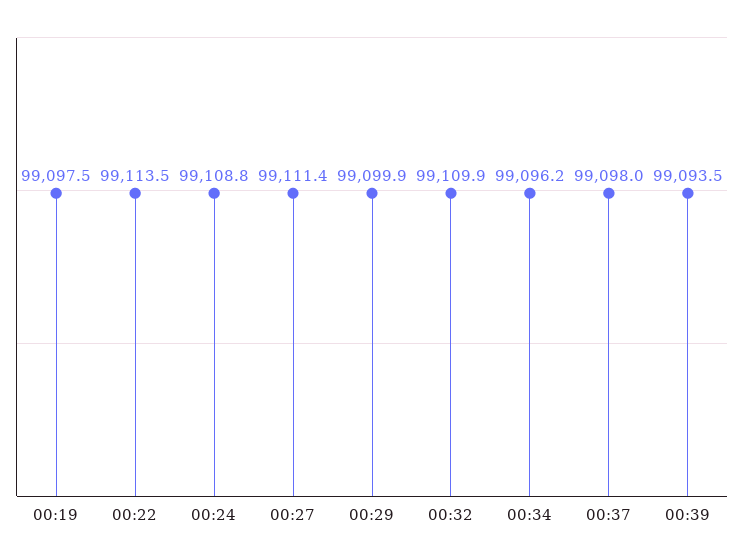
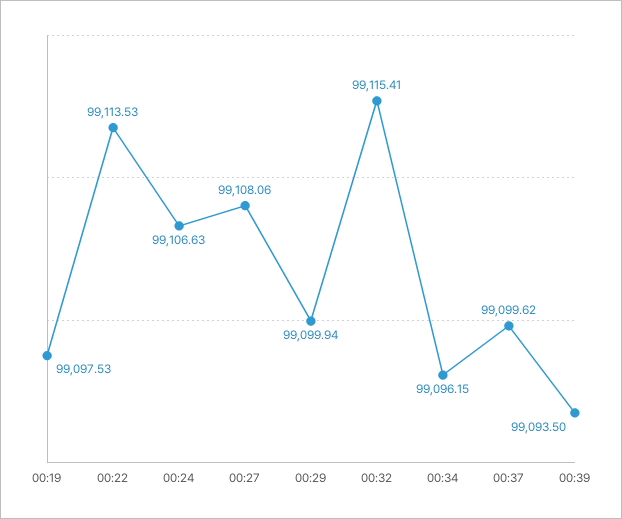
00:24: 99108.8 -> 99106.63
00:27: 99111.4 -> 99108.06
00:32: 99109.9 -> 99115.41
00:37: 99098 -> 99099.62

